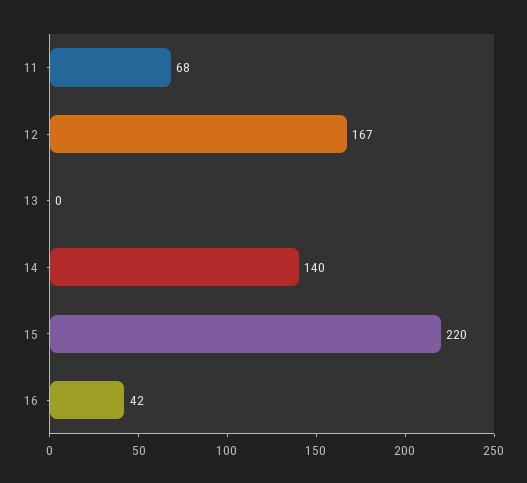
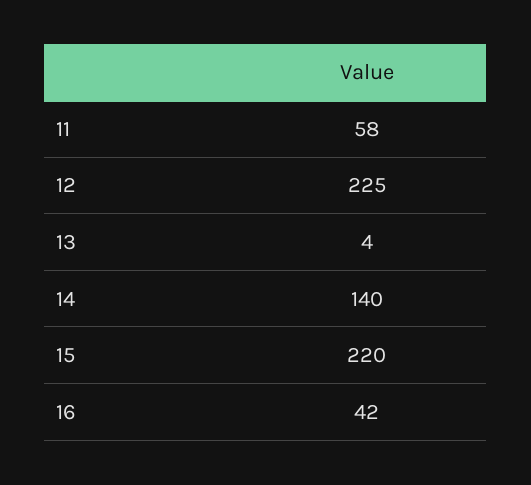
11: 68 -> 58
12: 167 -> 225
13: 0 -> 4

